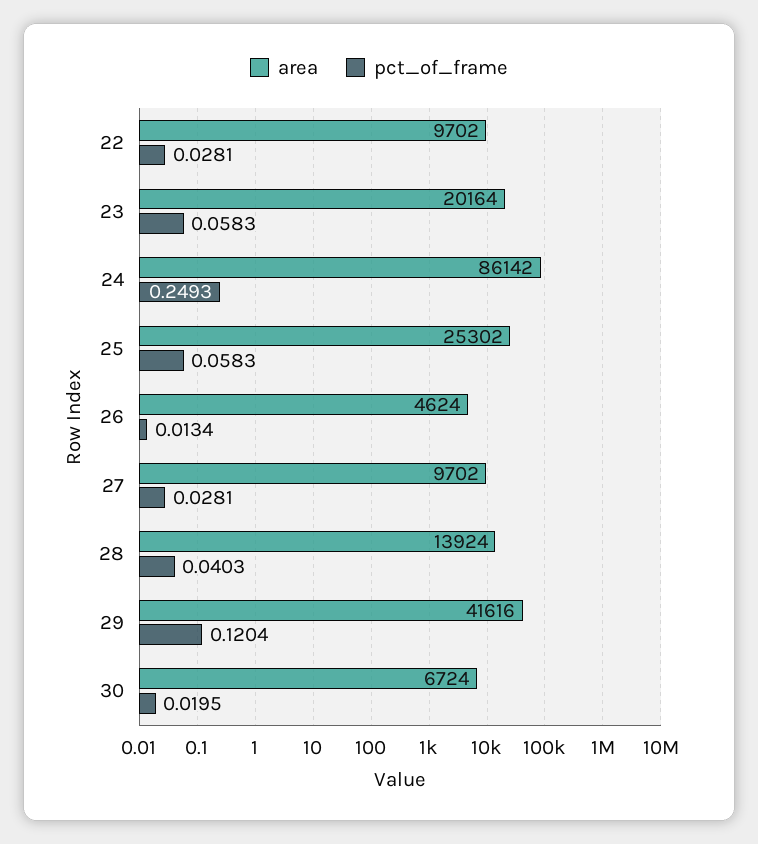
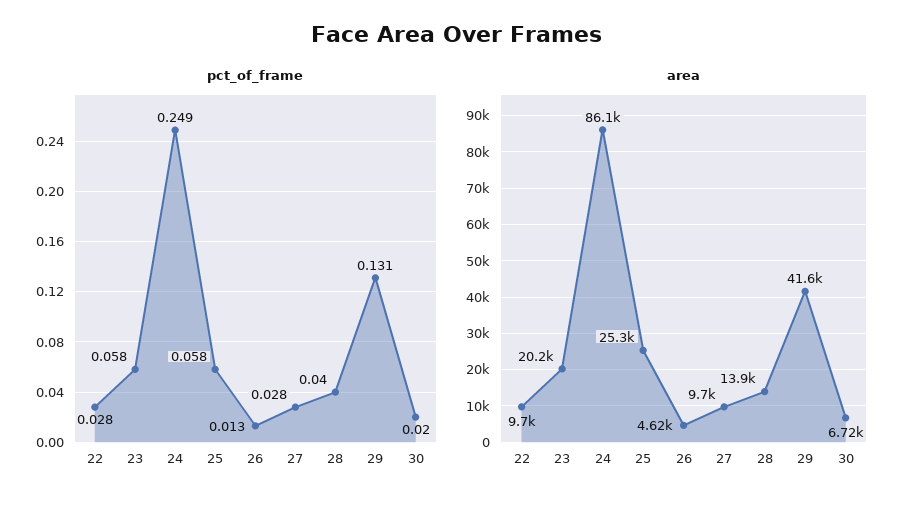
pct_of_frame, 29: 0.1204 -> 0.131

